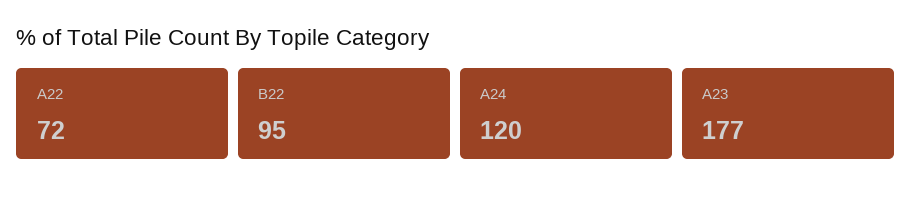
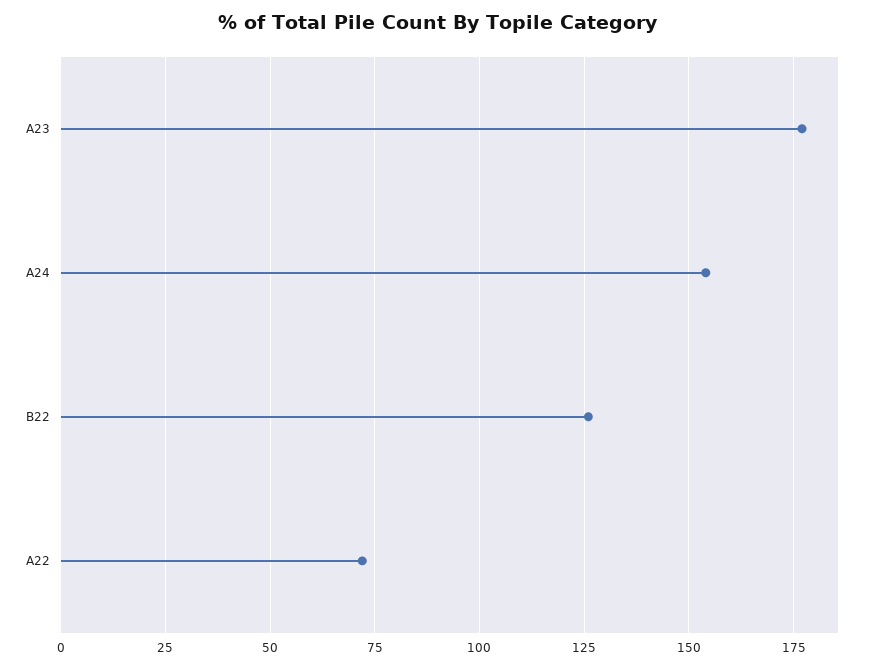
B22: 95 -> 125
A24: 120 -> 155

